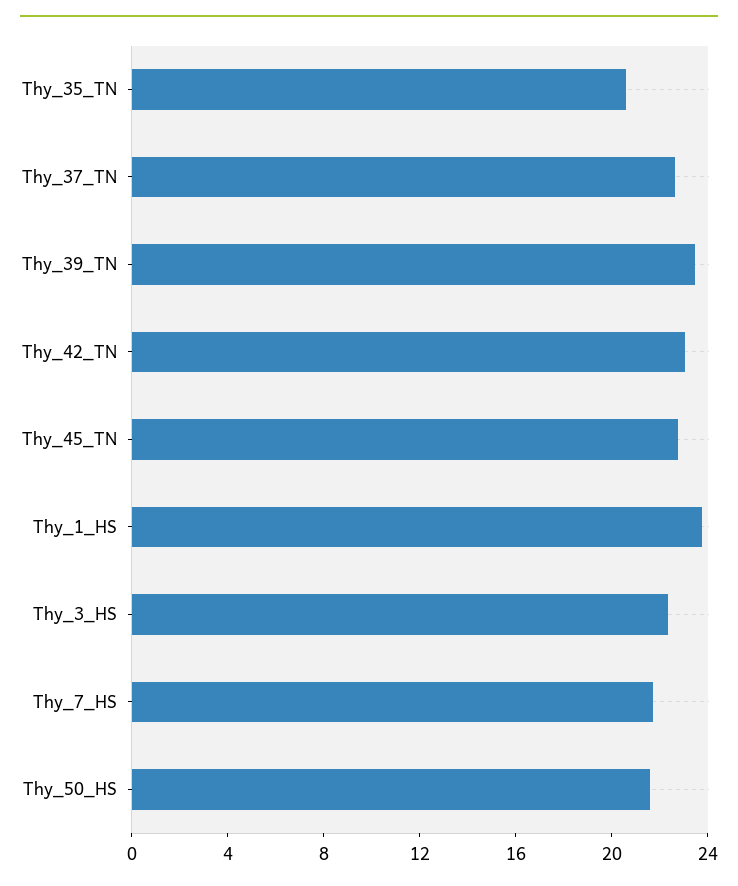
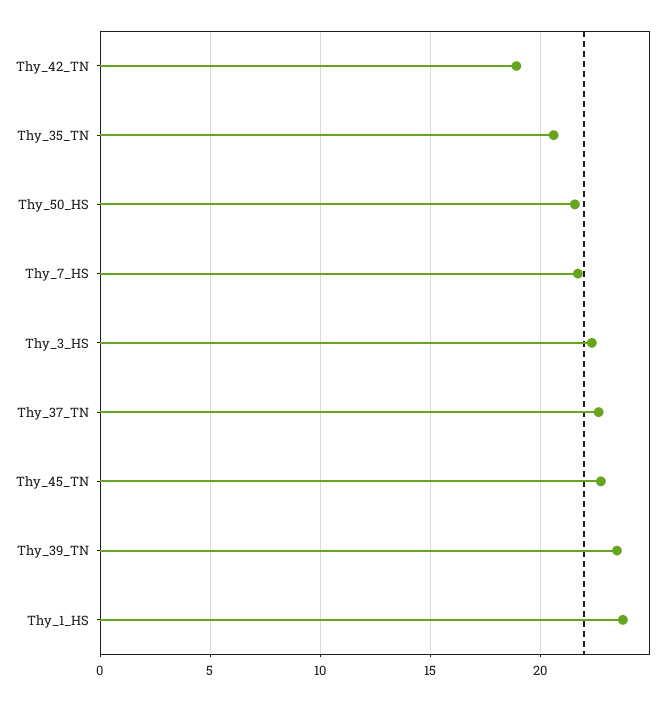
Thy_42_TN: 23 -> 19

